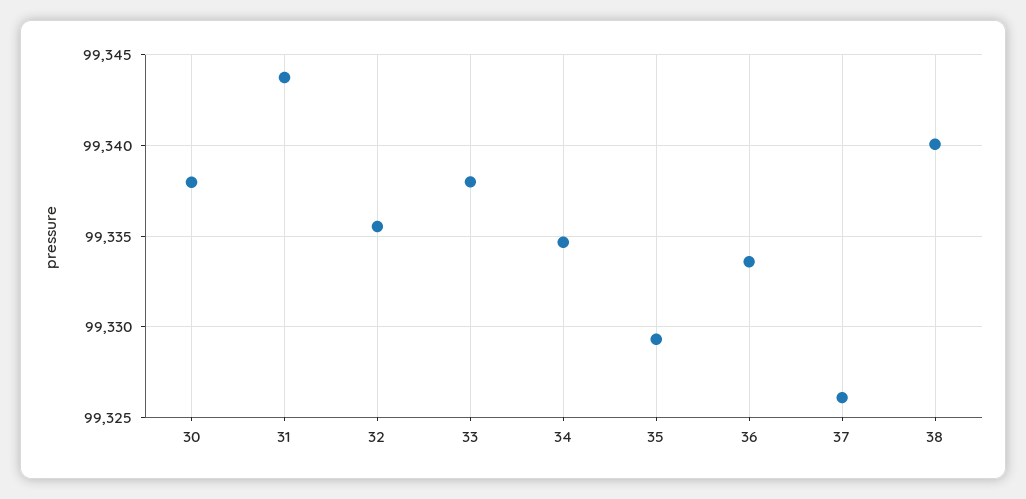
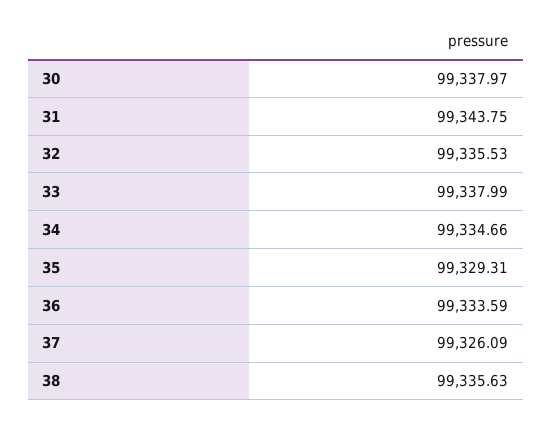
38: 99340 -> 99335.63

